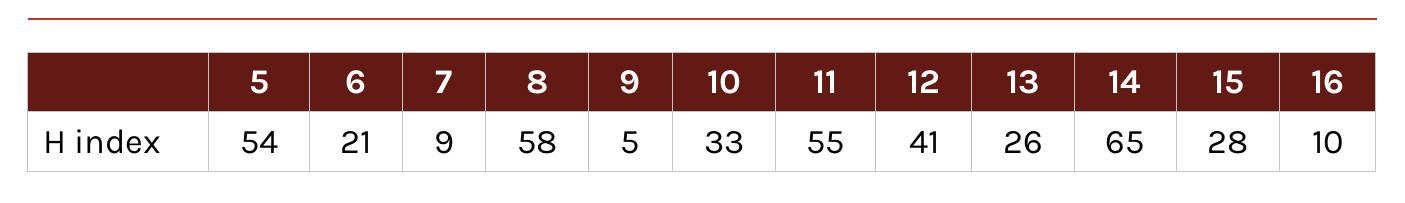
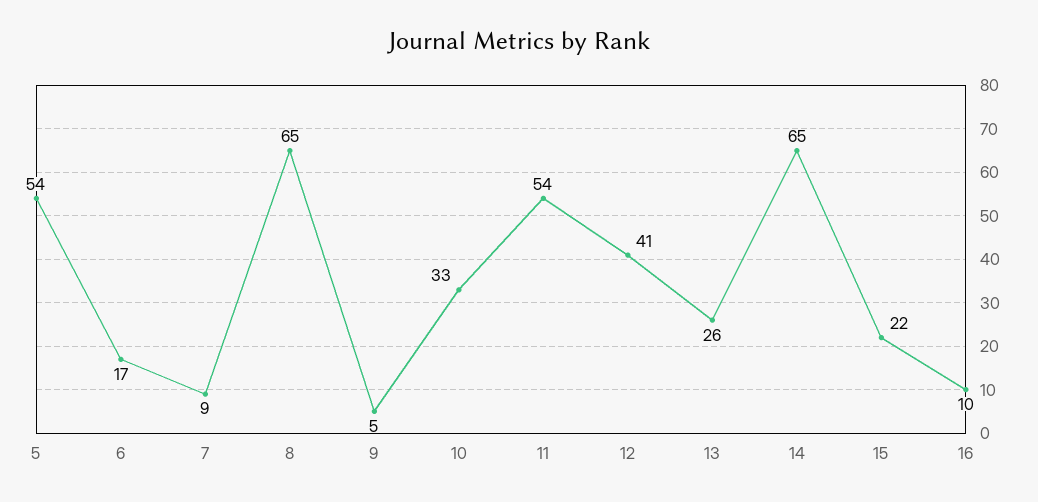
6: 21 -> 17
8: 58 -> 65
11: 55 -> 54
15: 28 -> 22

